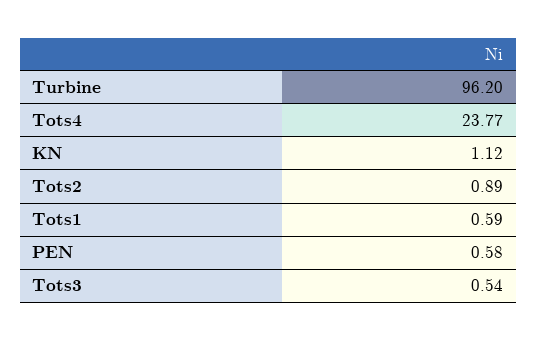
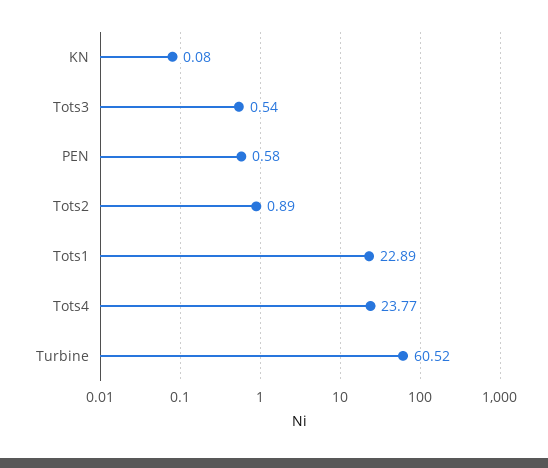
Turbine: 96.2 -> 60.52
KN: 1.12 -> 0.08
Tots1: 0.59 -> 22.89

